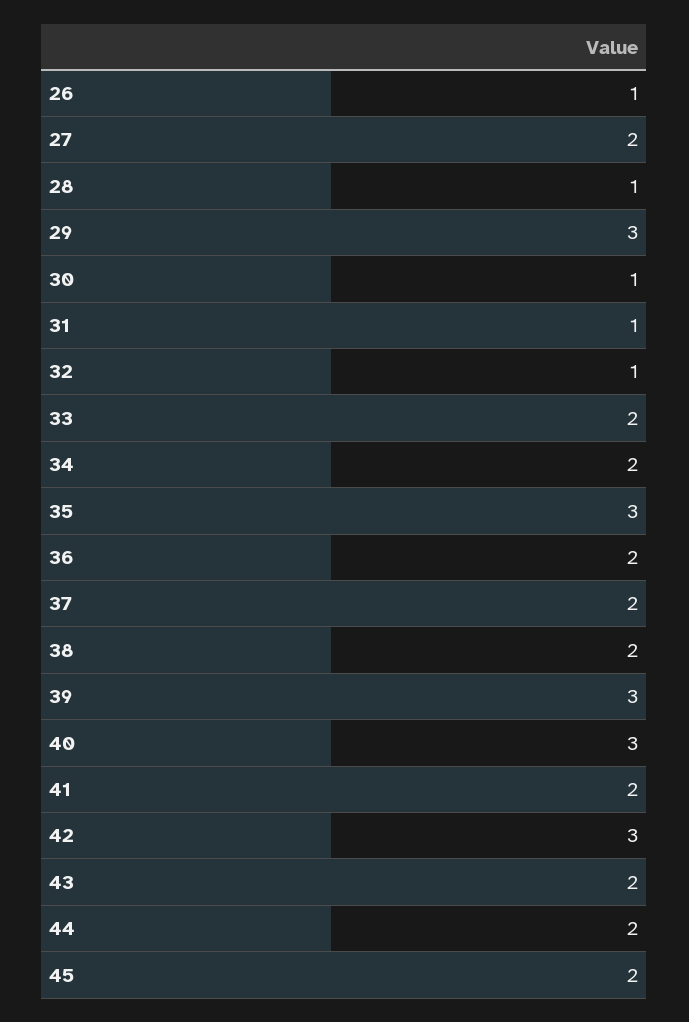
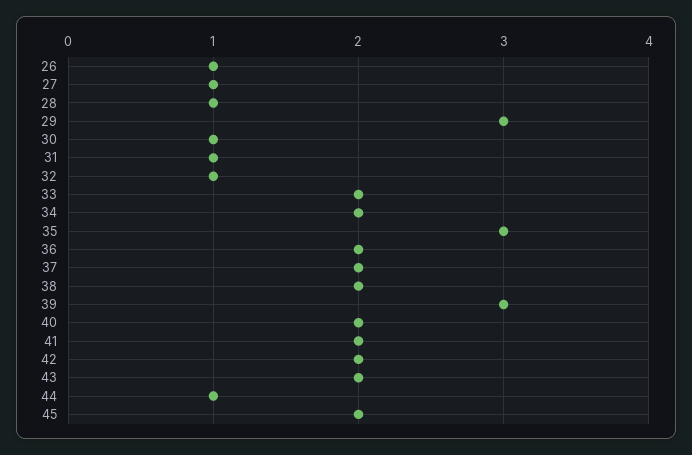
27: 2 -> 1
40: 3 -> 2
42: 3 -> 2
44: 2 -> 1

